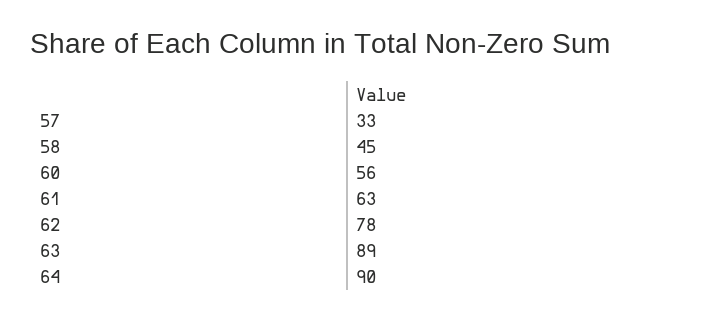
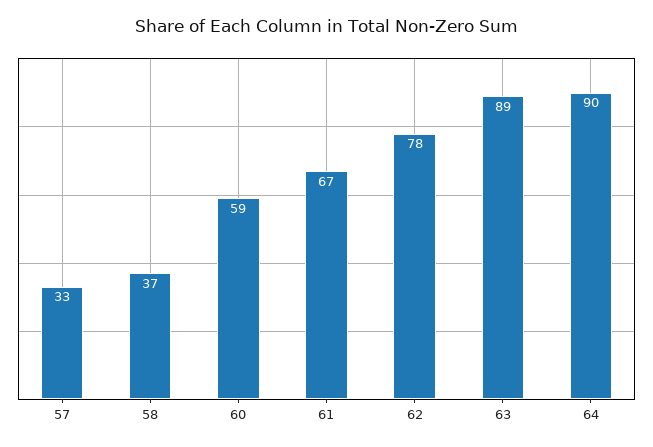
58: 45 -> 37
60: 56 -> 59
61: 63 -> 67

